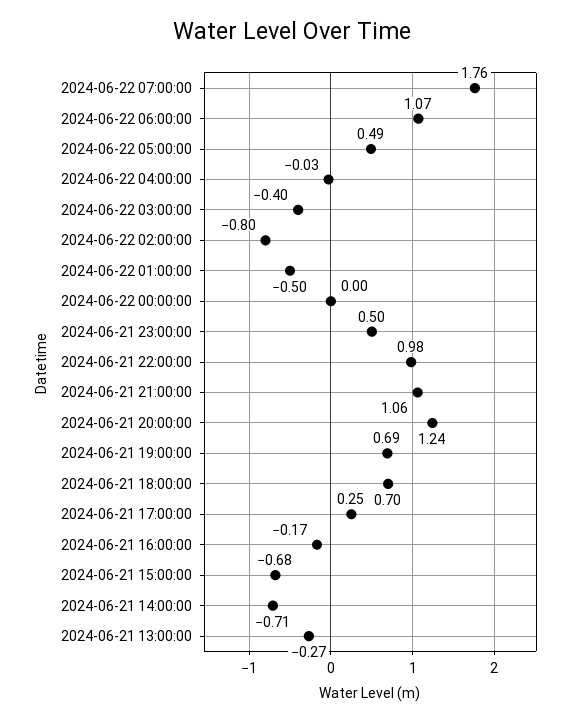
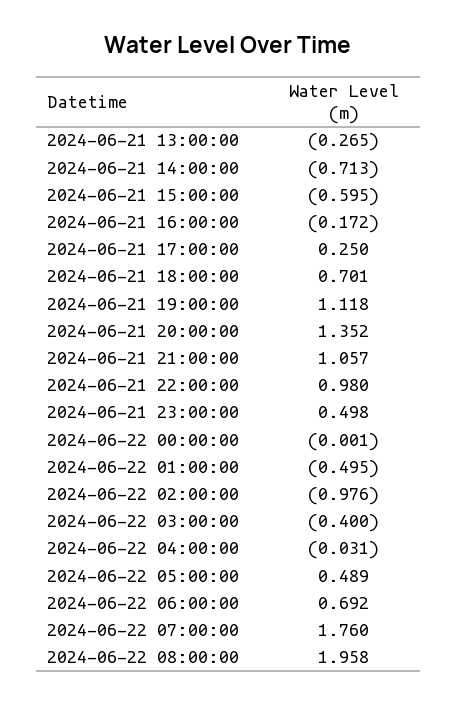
2024-06-22 06:00:00: 1.07 -> 0.692
2024-06-22 02:00:00: -0.8 -> -0.976
2024-06-21 20:00:00: 1.24 -> 1.352
2024-06-21 19:00:00: 0.69 -> 1.118
2024-06-21 15:00:00: -0.68 -> -0.595
2024-06-22 08:00:00: none -> 1.958

